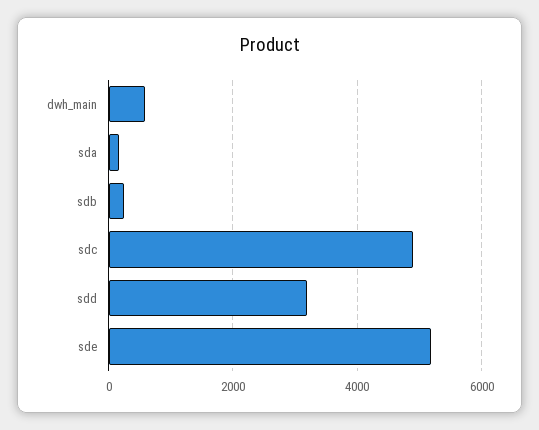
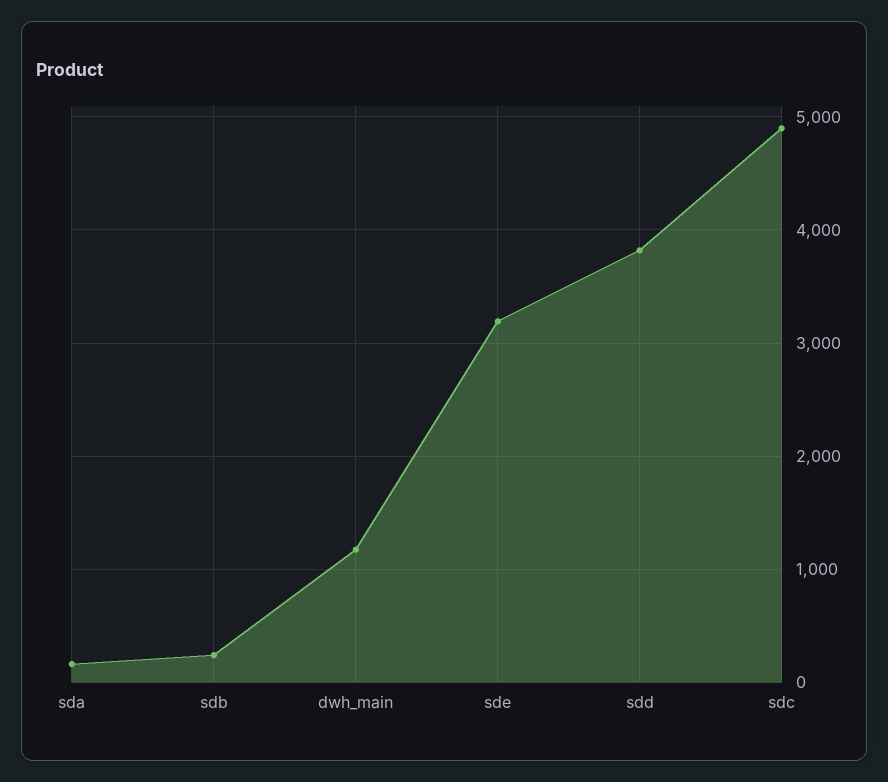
dwh_main: 600 -> 1200
sdd: 3200 -> 3800
sde: 5200 -> 3200

